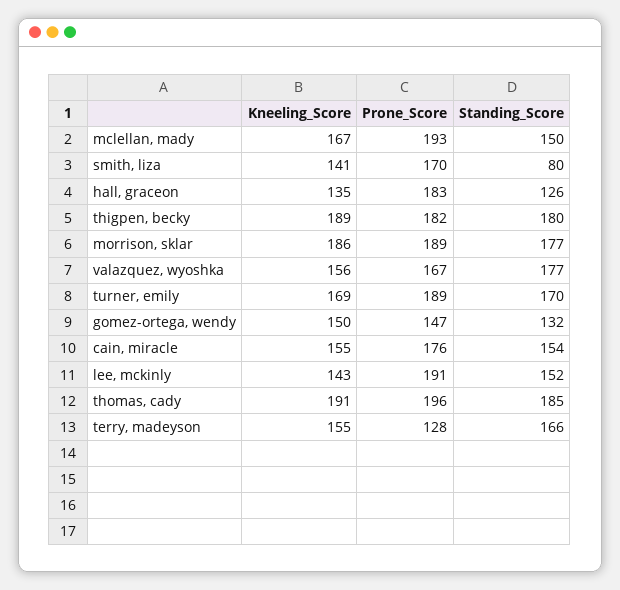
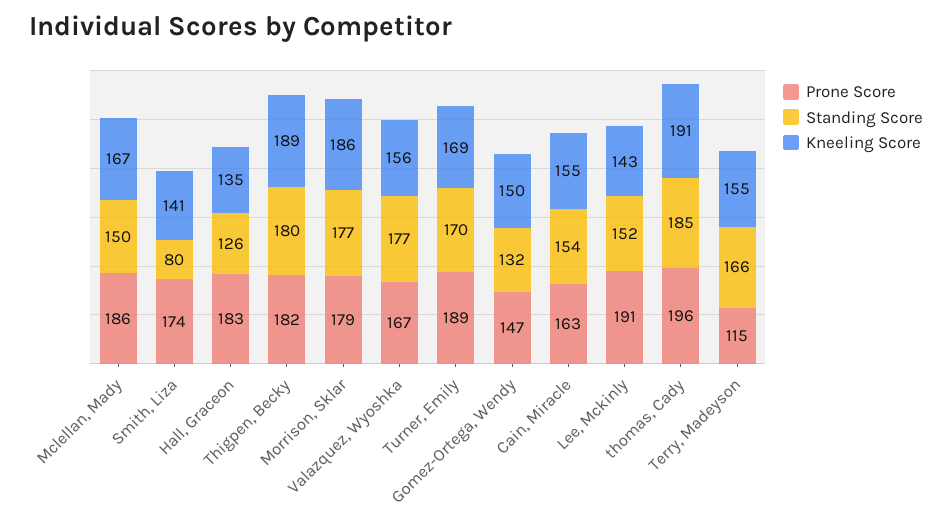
Prone_Score, mclellan, mady: 193 -> 186
Prone_Score, smith, liza: 170 -> 174
Prone_Score, morrison, sklar: 189 -> 179
Prone_Score, cain, miracle: 176 -> 163
Prone_Score, terry, madeyson: 128 -> 115

